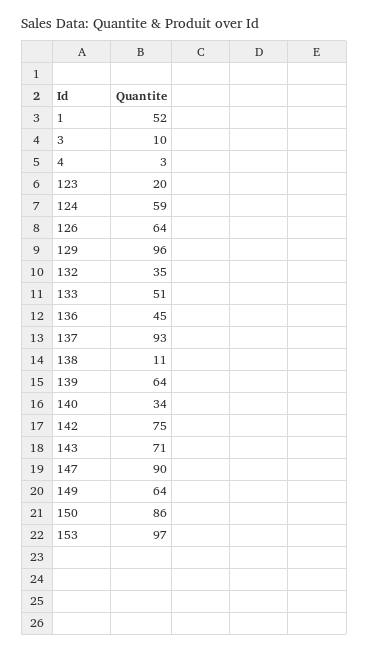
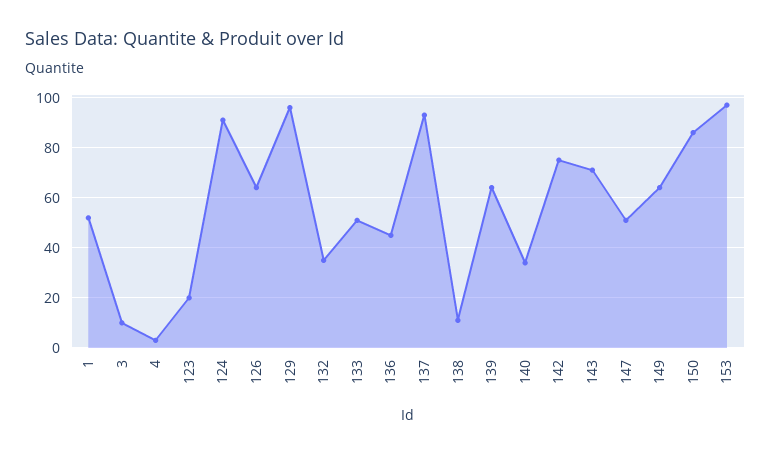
124: 59 -> 90
147: 90 -> 50

